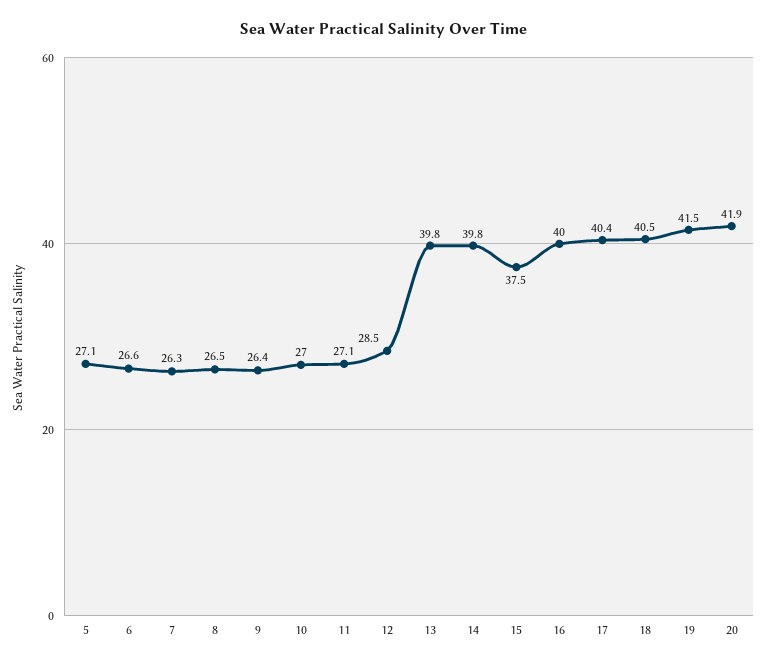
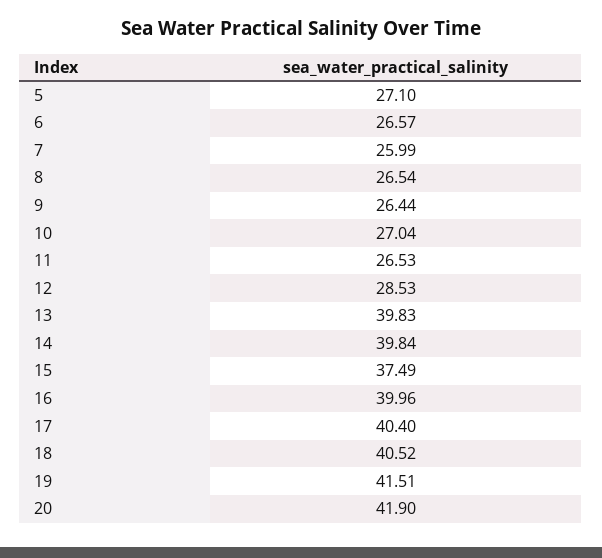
7: 26.3 -> 25.99
11: 27.1 -> 26.53

